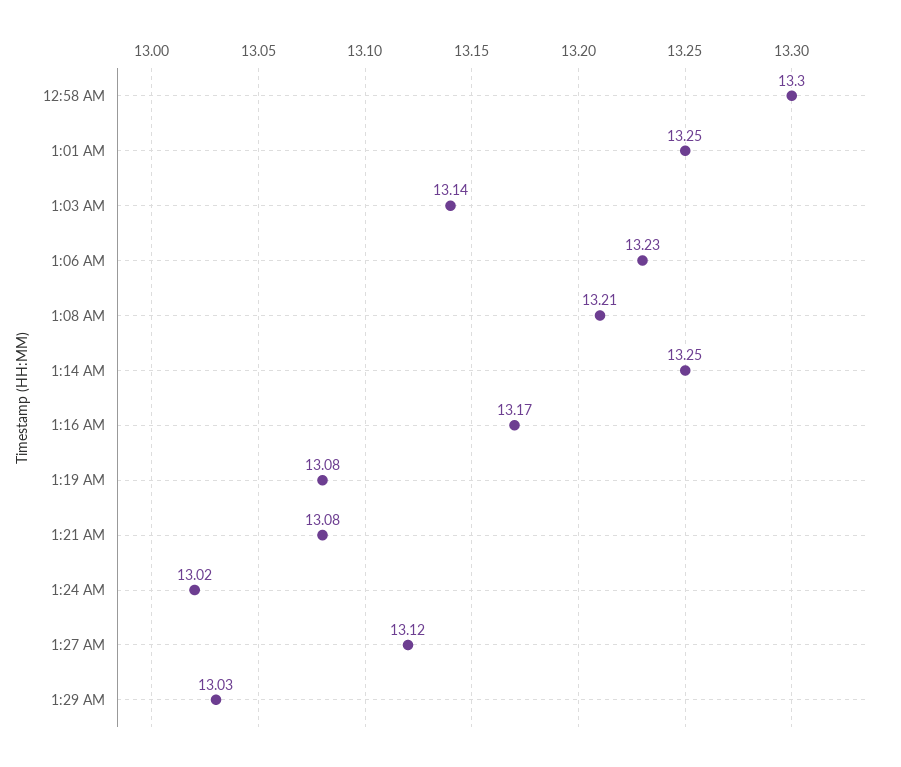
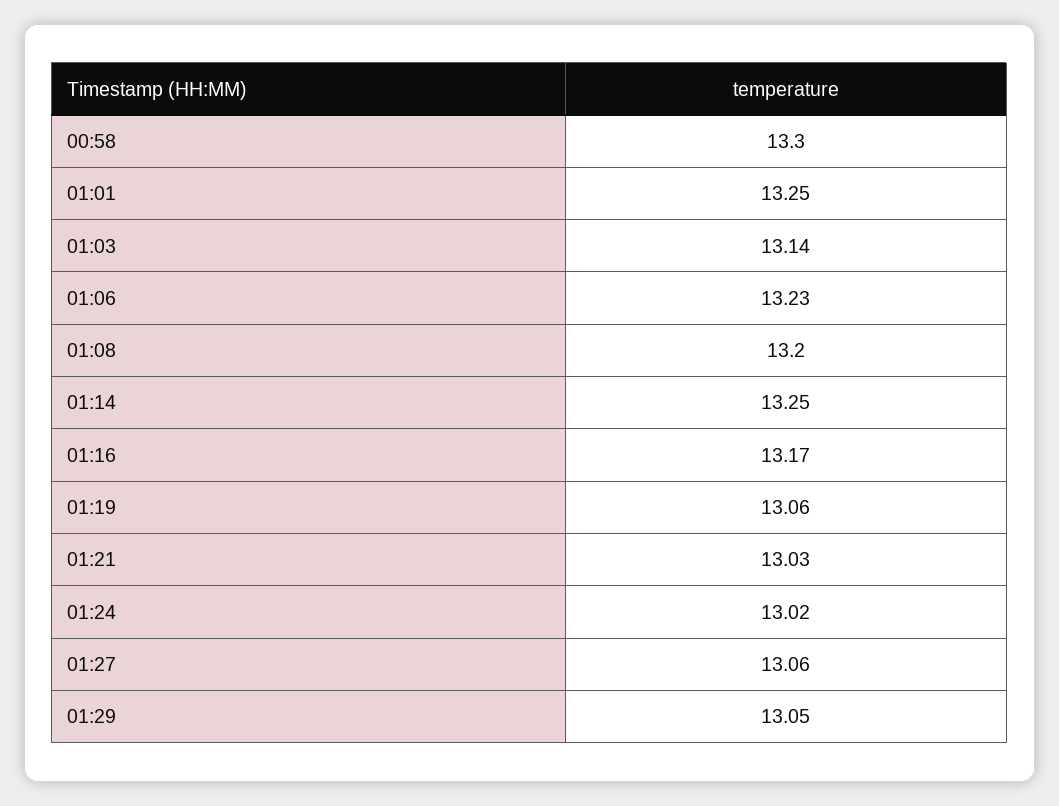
1:08 AM: 13.21 -> 13.2
1:19 AM: 13.08 -> 13.06
1:21 AM: 13.08 -> 13.03
1:27 AM: 13.12 -> 13.06
1:29 AM: 13.03 -> 13.05

